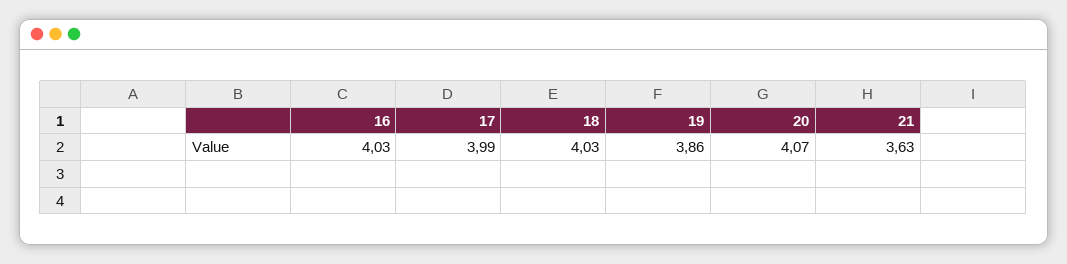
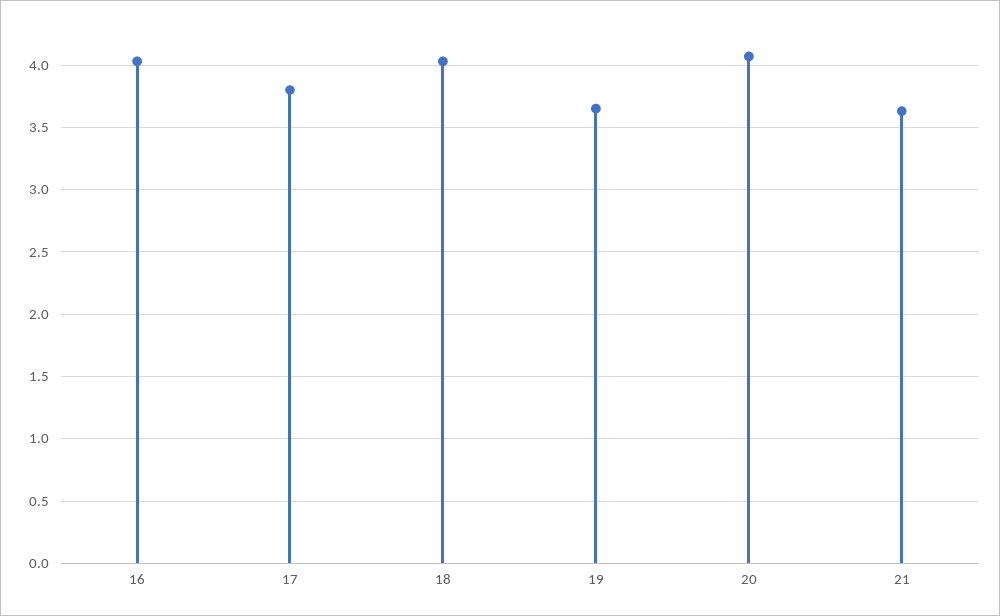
17: 3.99 -> 3.8
19: 3.86 -> 3.65

